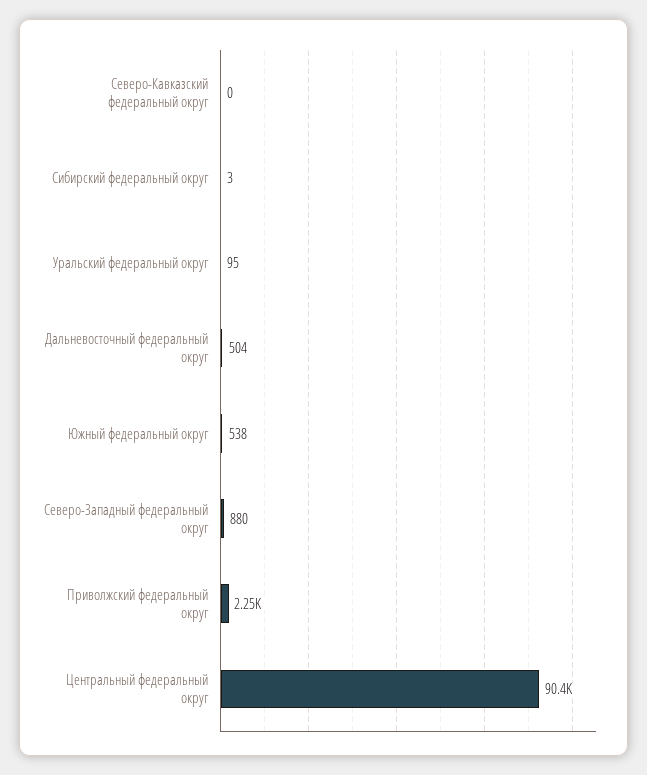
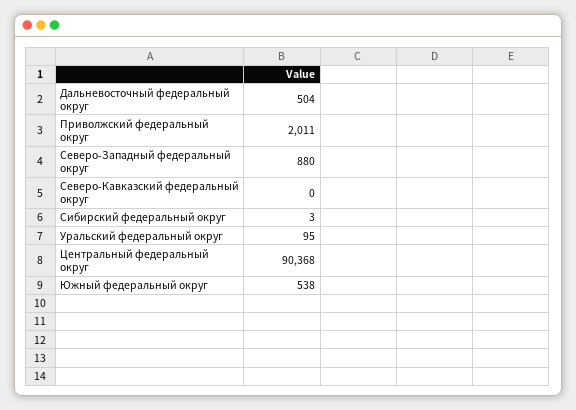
Приволжский федеральный округ: 2250 -> 2011

